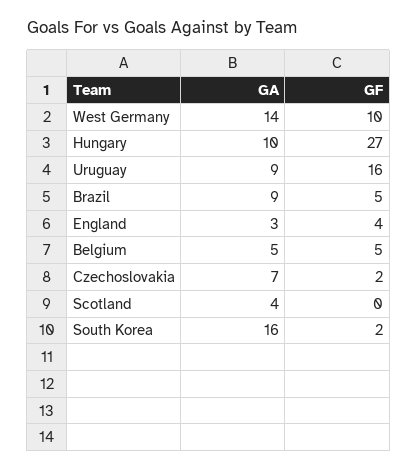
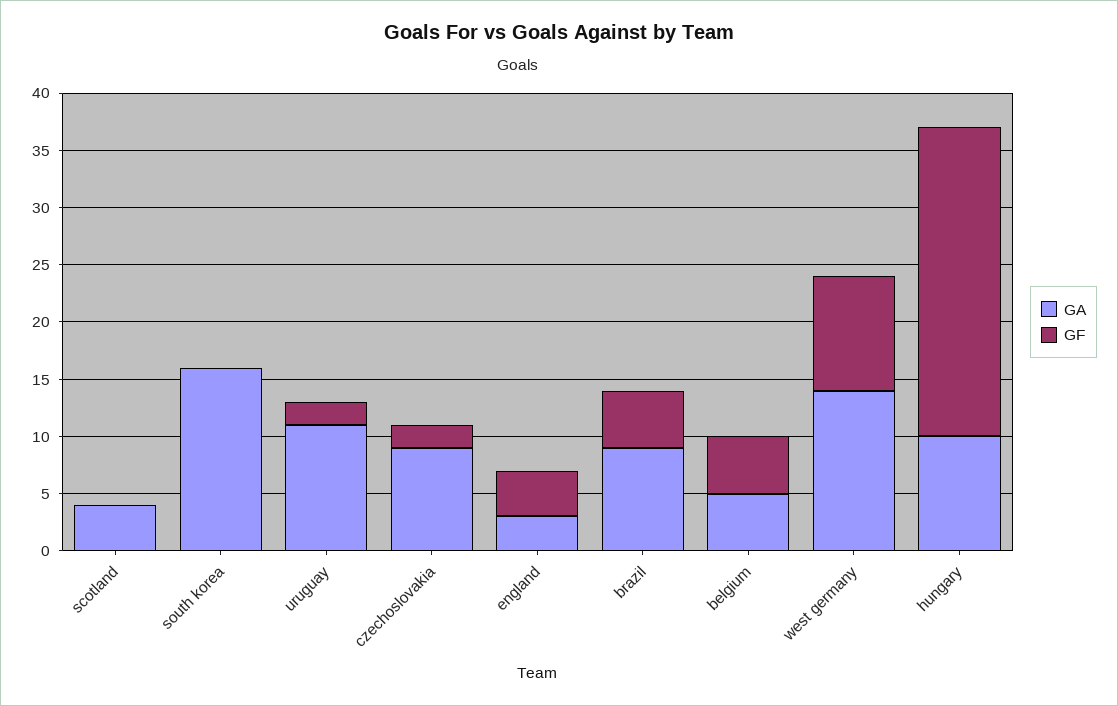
GA, Uruguay: 9 -> 11
GF, Uruguay: 16 -> 2
GA, Czechoslovakia: 7 -> 9
GF, South Korea: 2 -> 0

